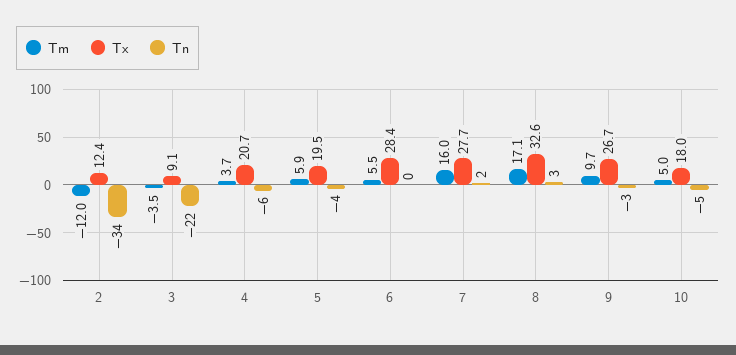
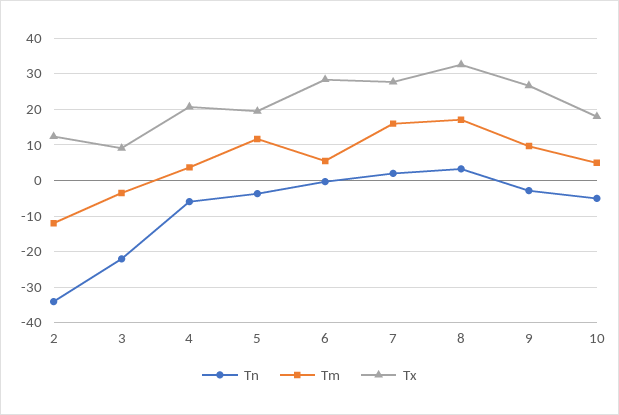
Tm, 5: 5.9 -> 12

